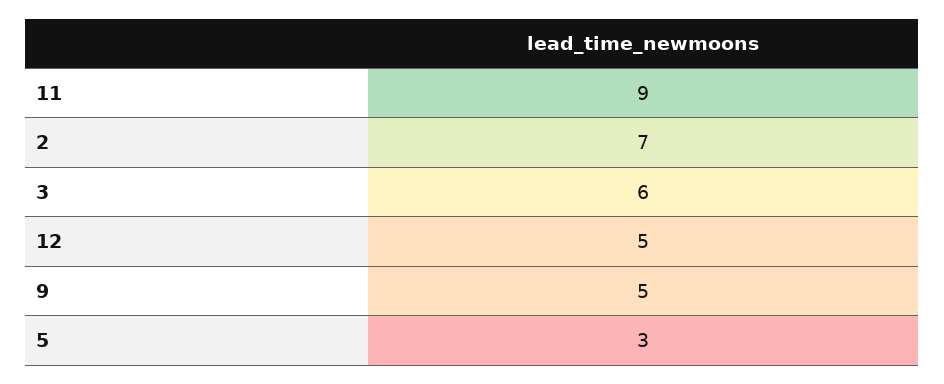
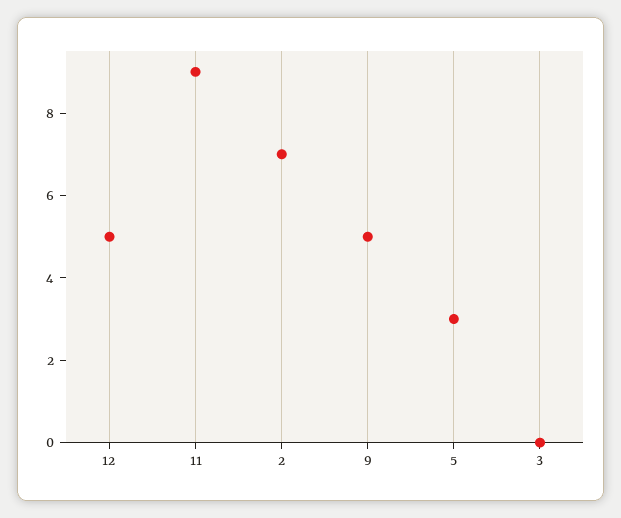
3: 6 -> 0

